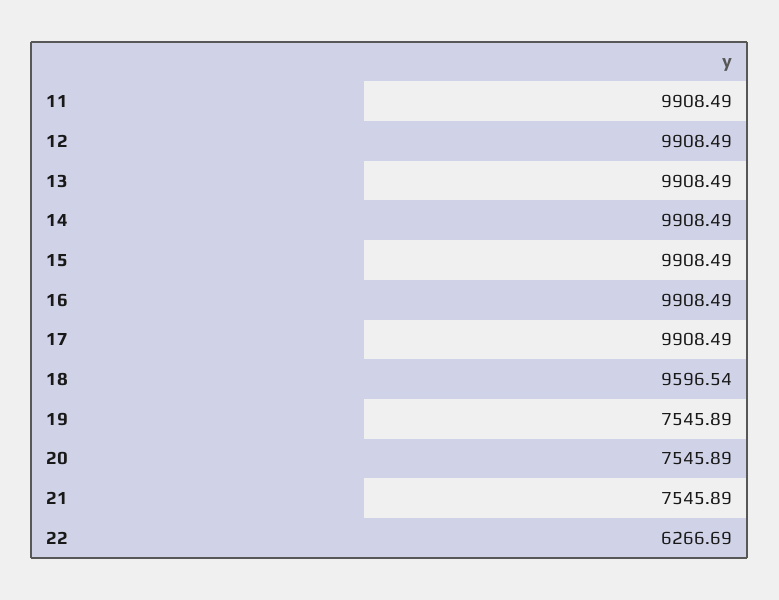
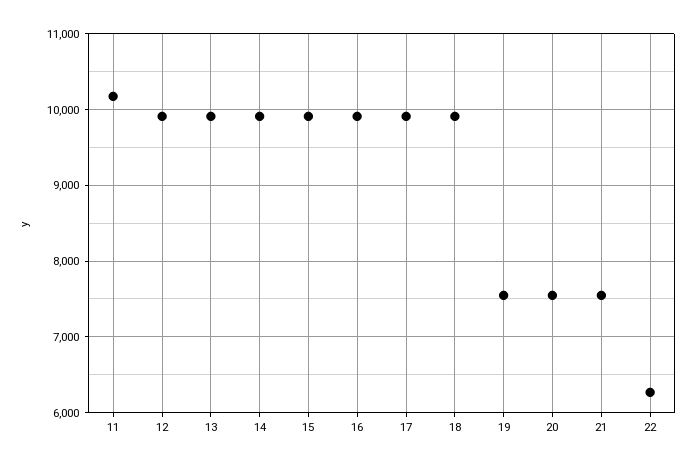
11: 9908.49 -> 10200
18: 9596.54 -> 9900

